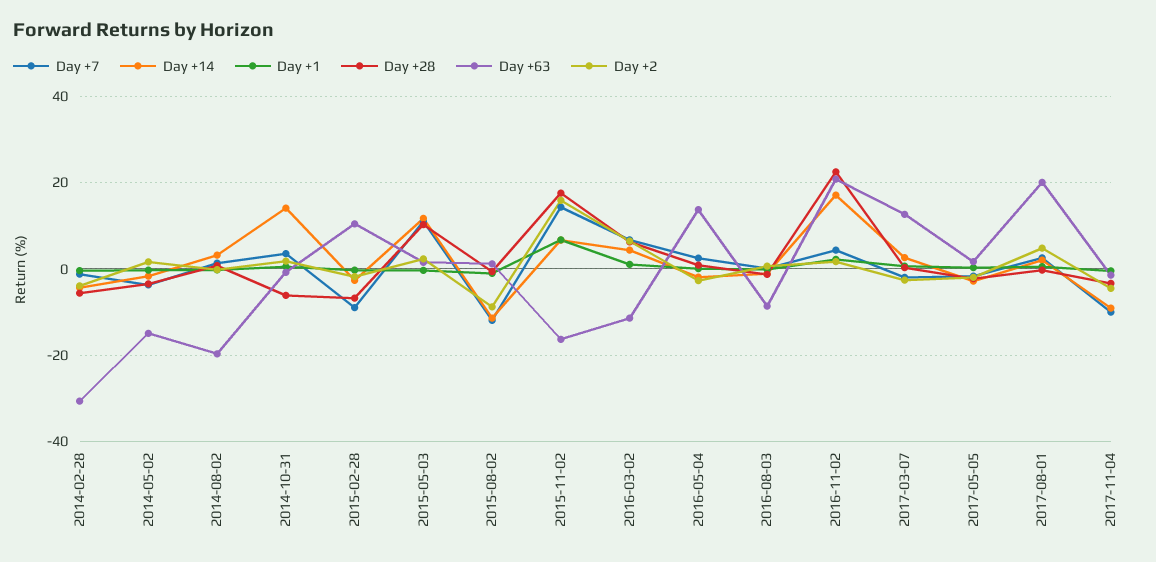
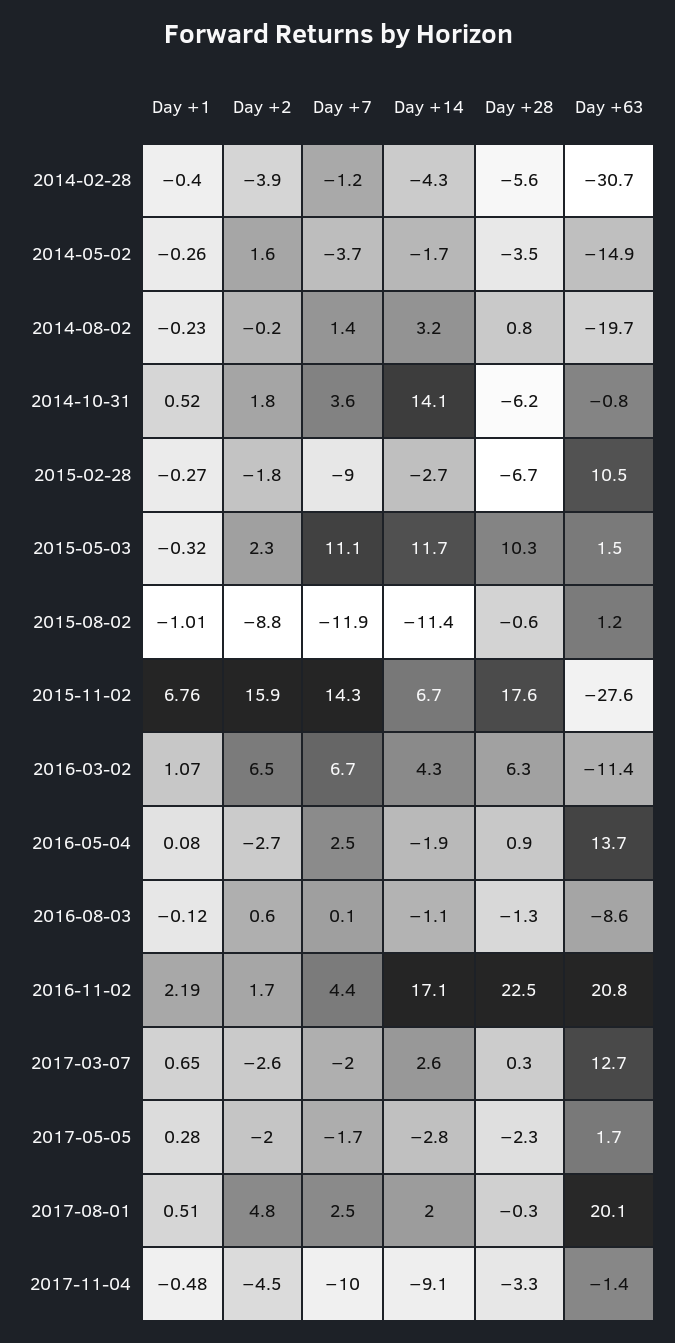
Day +63, 2015-11-02: -16 -> -27.6

